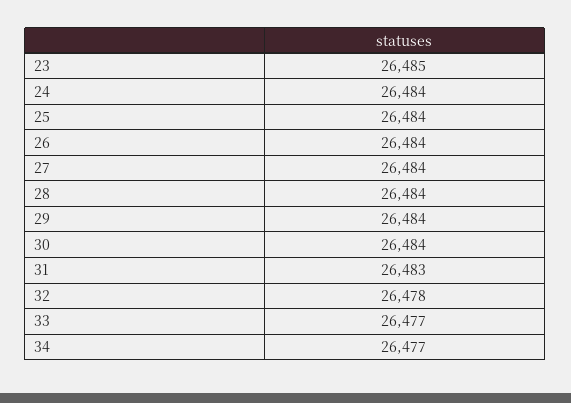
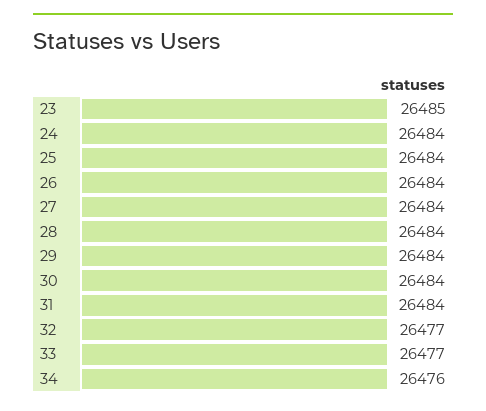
31: 26483 -> 26484
32: 26478 -> 26477
34: 26477 -> 26476

